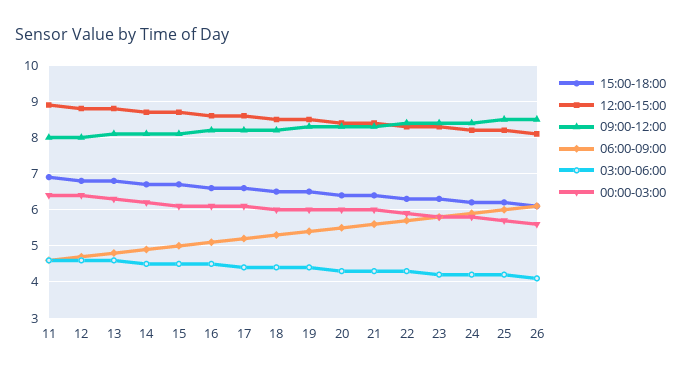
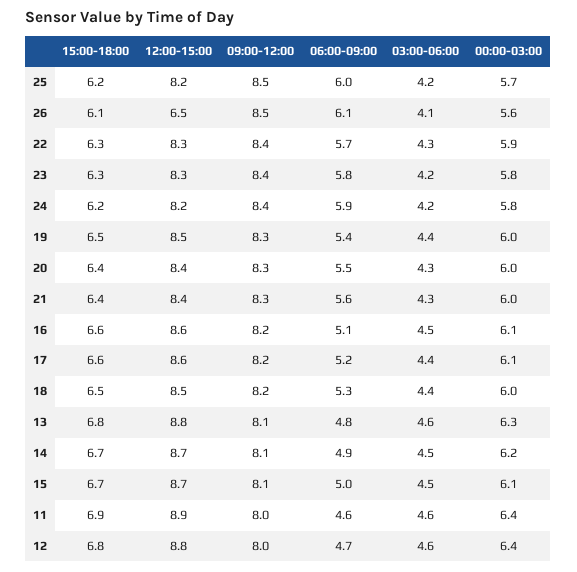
12:00-15:00, 26: 8 -> 6.5

